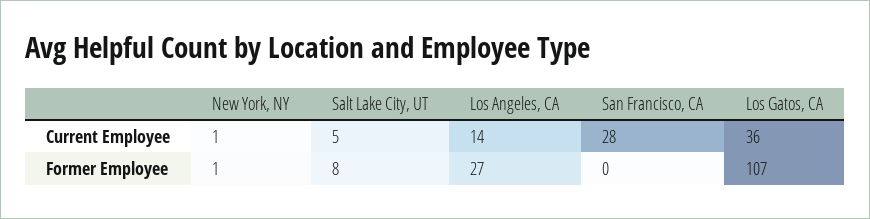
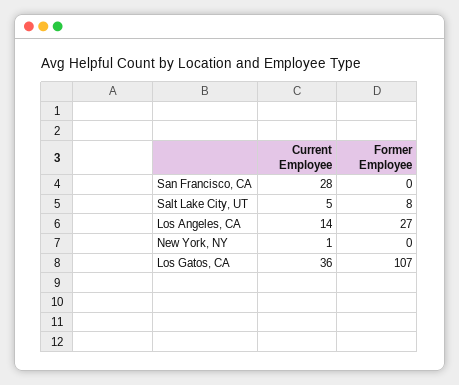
New York, NY, Former Employee: 1 -> 0

